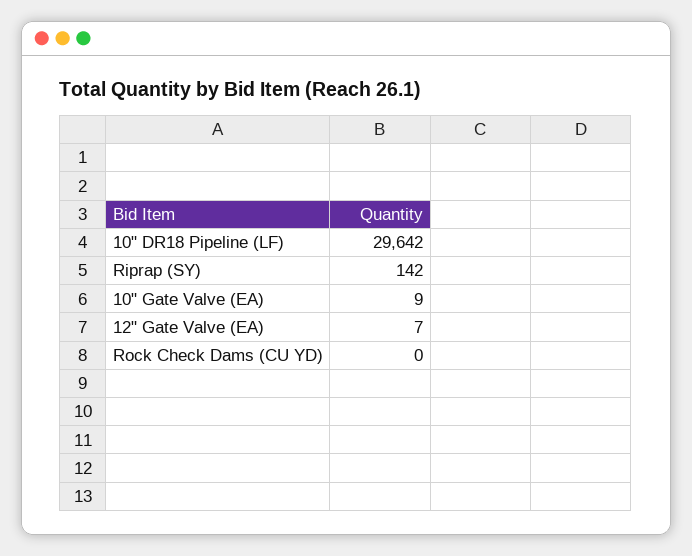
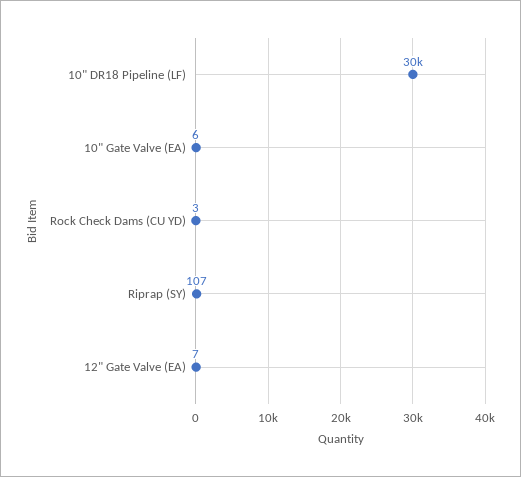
Riprap (SY): 142 -> 107
10" Gate Valve (EA): 9 -> 6
Rock Check Dams (CU YD): 0 -> 3

